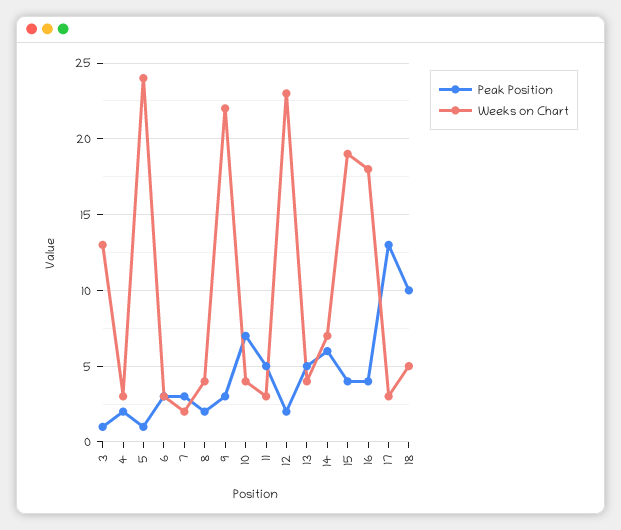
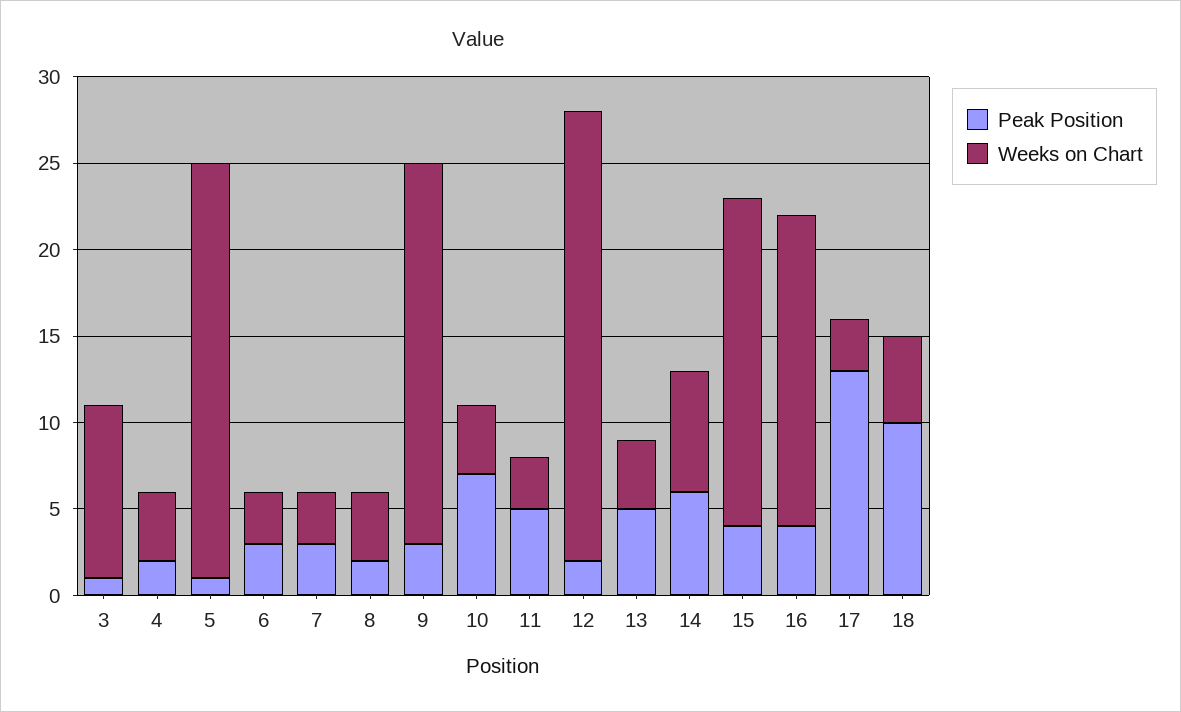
Weeks on Chart, 3: 13 -> 10
Weeks on Chart, 4: 3 -> 4
Weeks on Chart, 7: 2 -> 3
Weeks on Chart, 12: 23 -> 26

